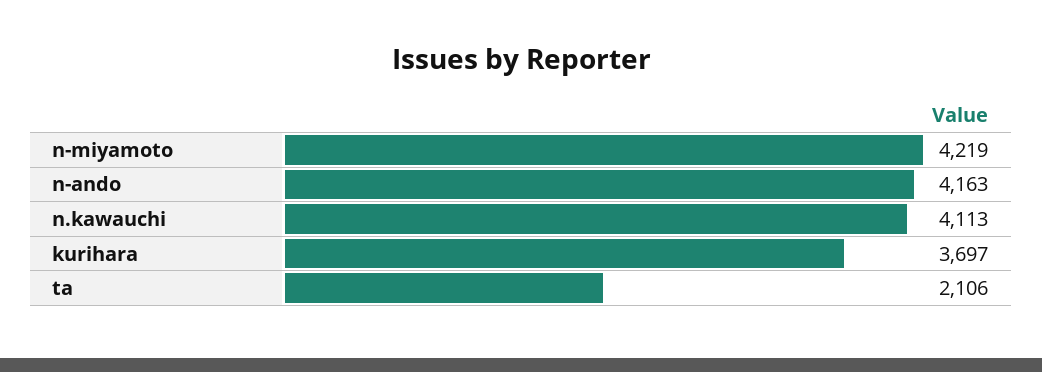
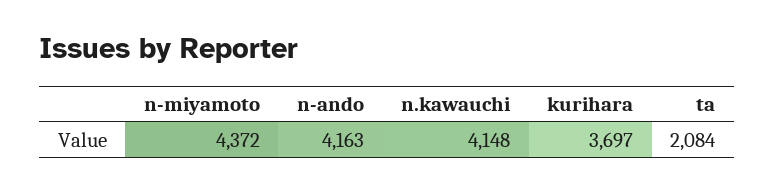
n-miyamoto: 4219 -> 4372
n.kawauchi: 4113 -> 4148
ta: 2106 -> 2084

